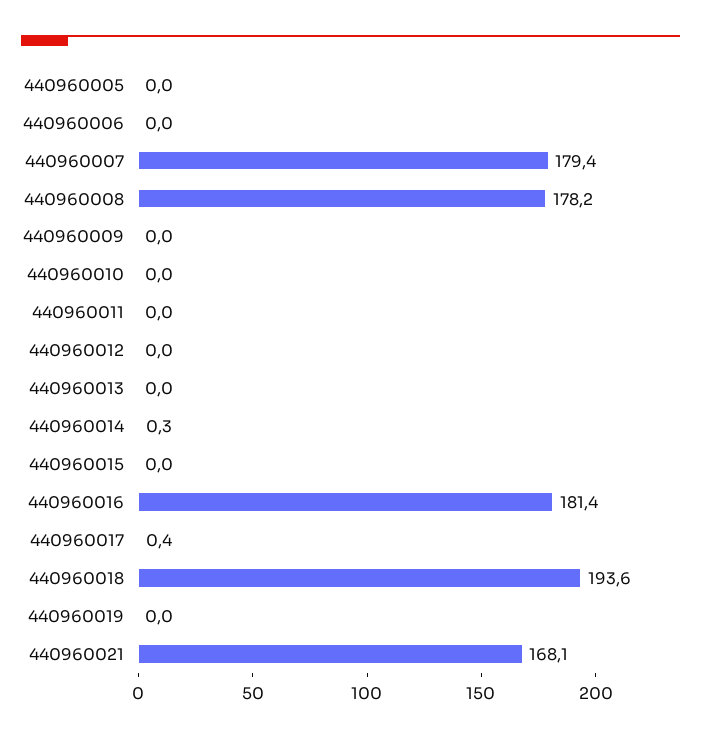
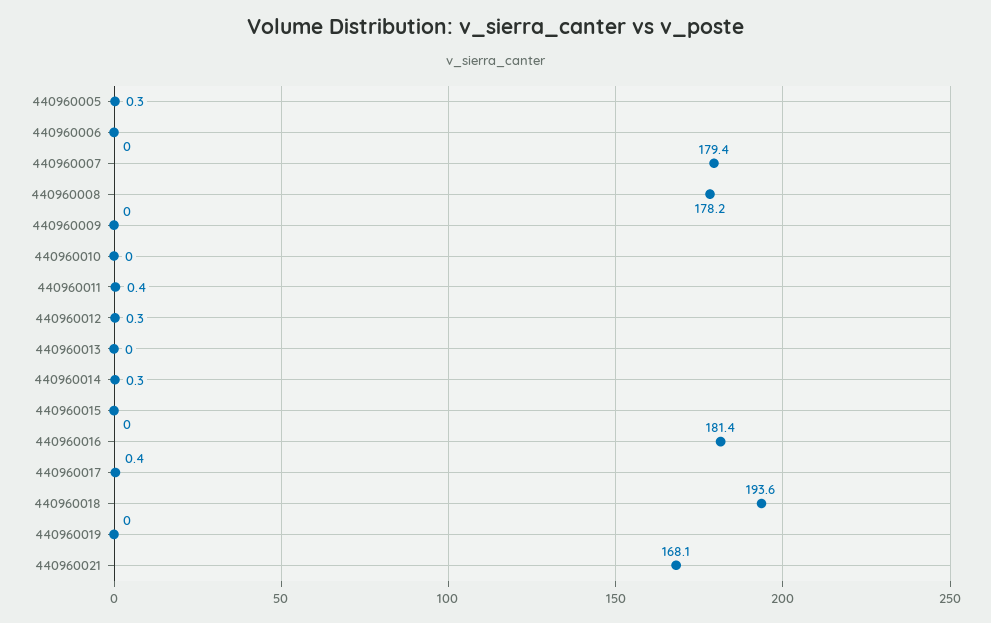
440960005: 0 -> 0.3
440960011: 0 -> 0.4
440960012: 0 -> 0.3

